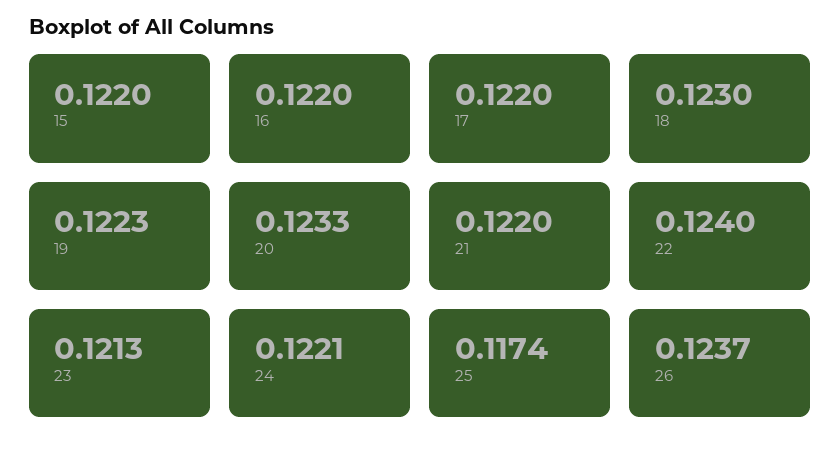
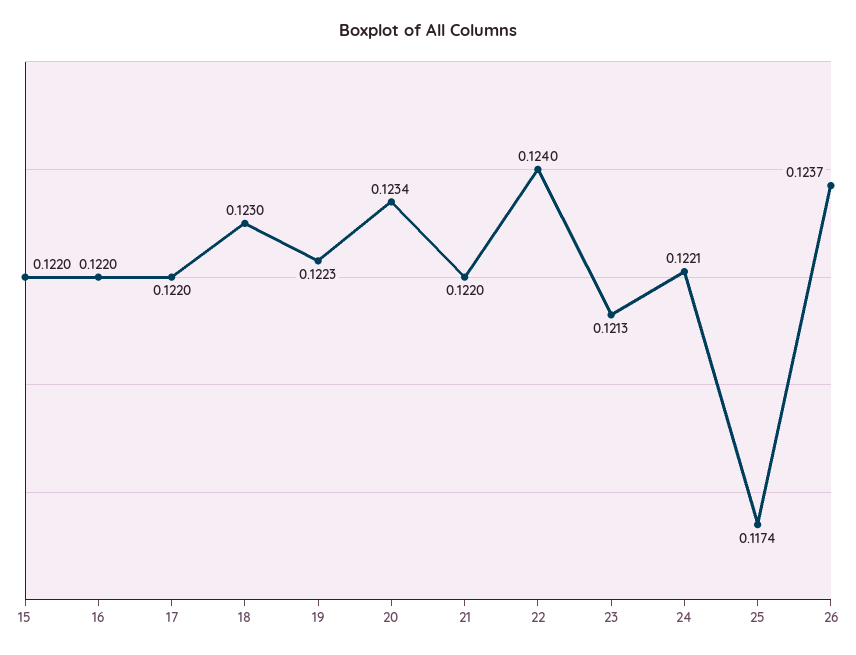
20: 0.1233 -> 0.1234

